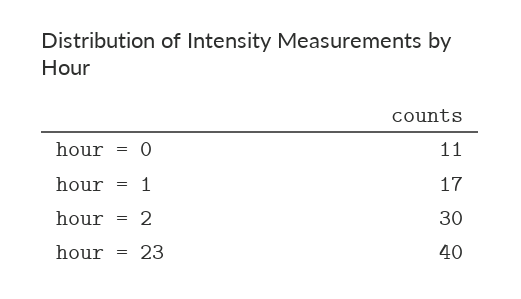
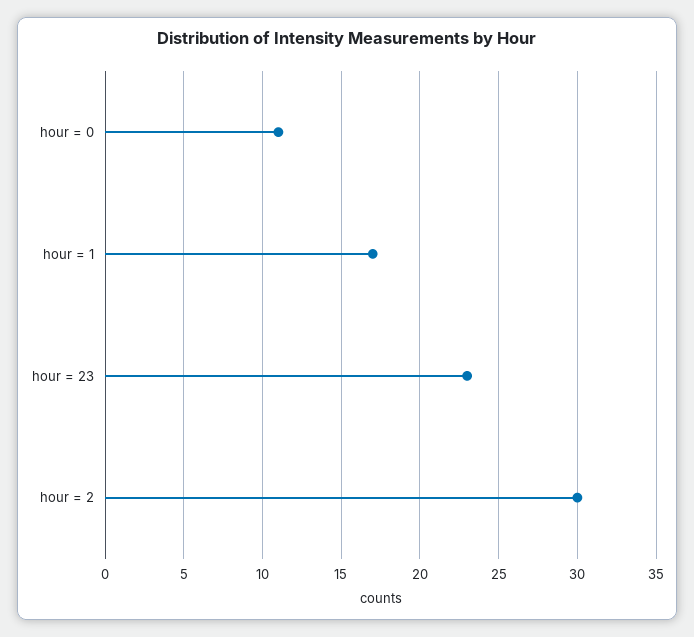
hour = 23: 40 -> 23

